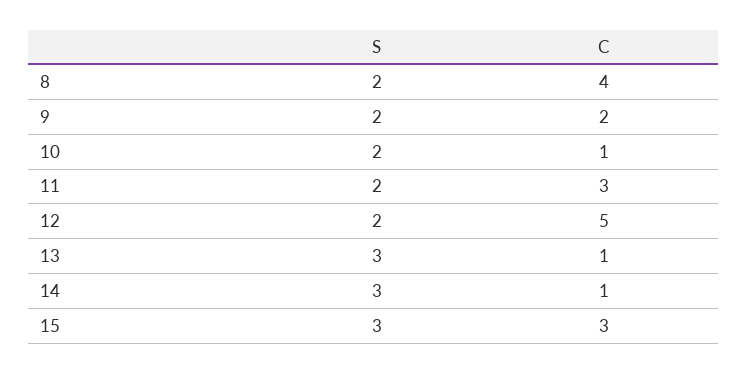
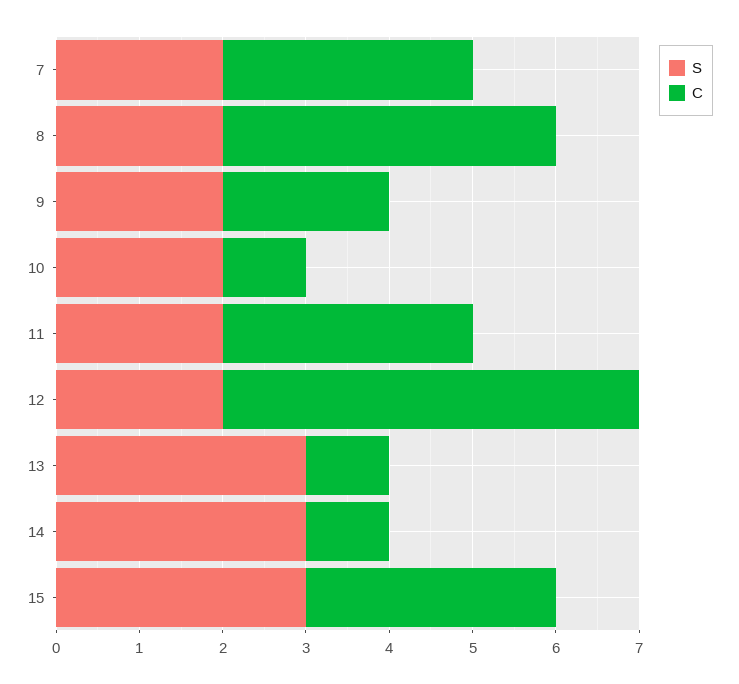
S, 7: none -> 2
C, 7: none -> 3

